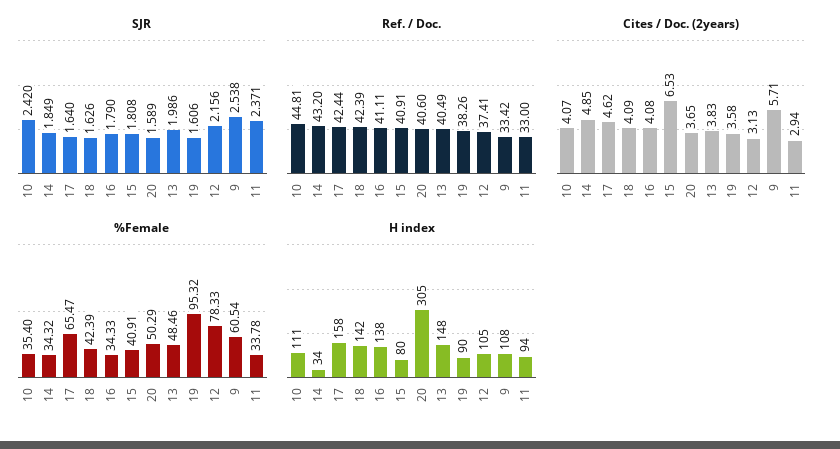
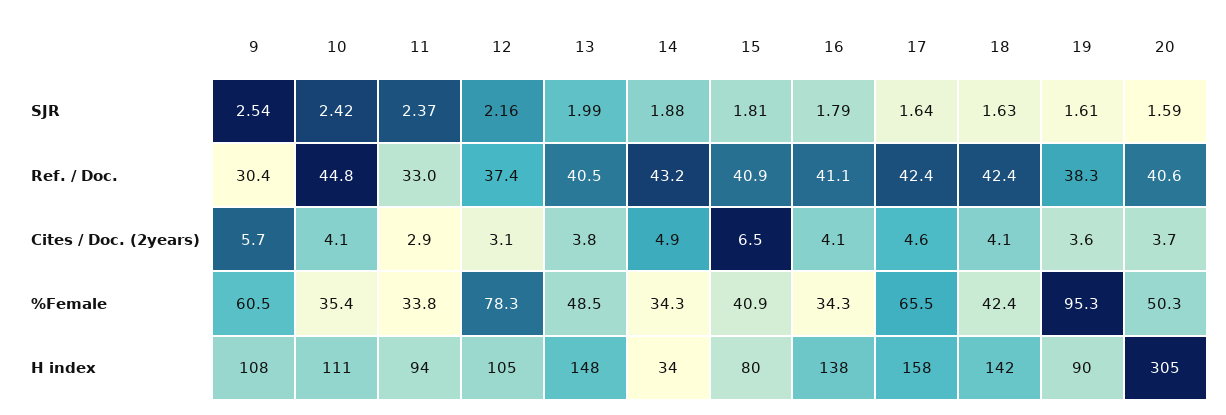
SJR, 14: 1.849 -> 1.88
Ref. / Doc., 9: 33.42 -> 30.4

